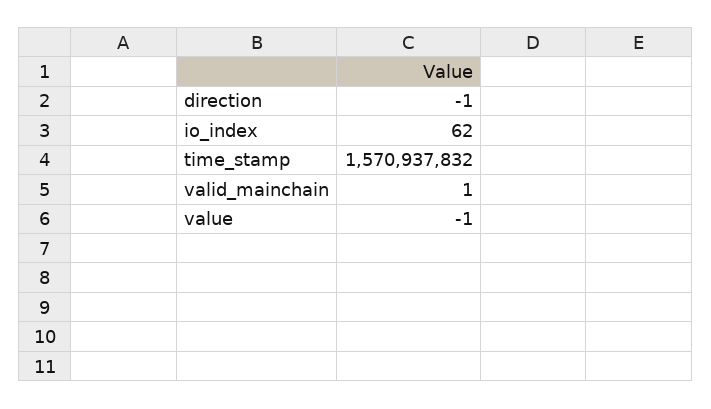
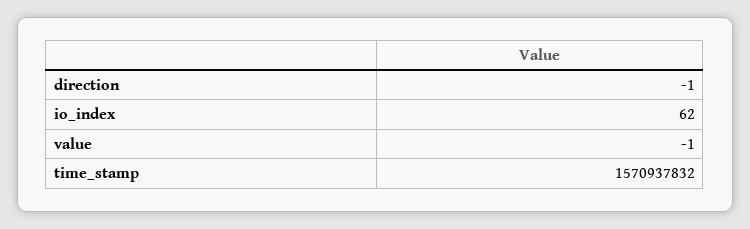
valid_mainchain: 1 -> none

